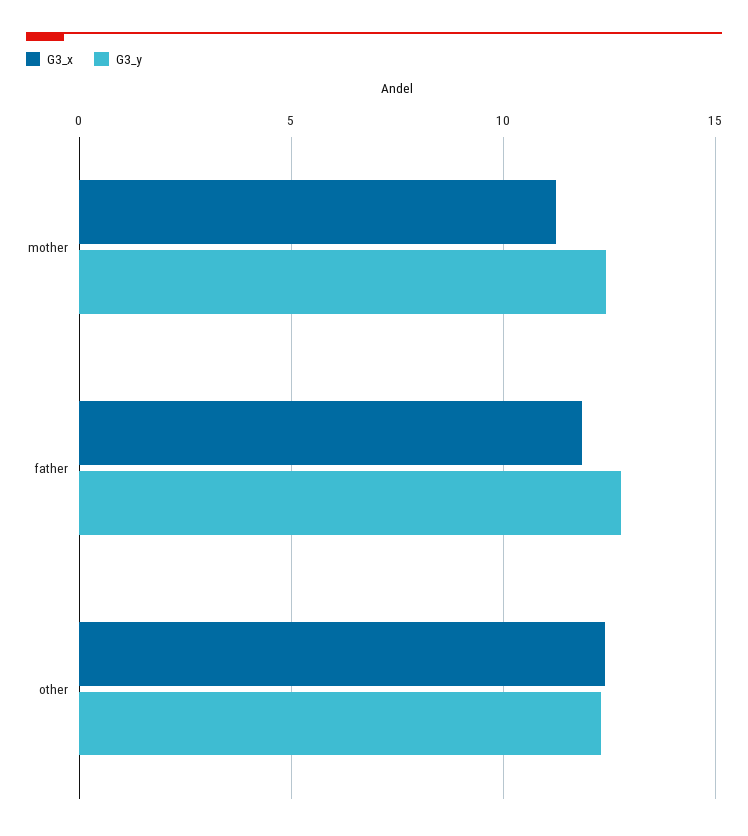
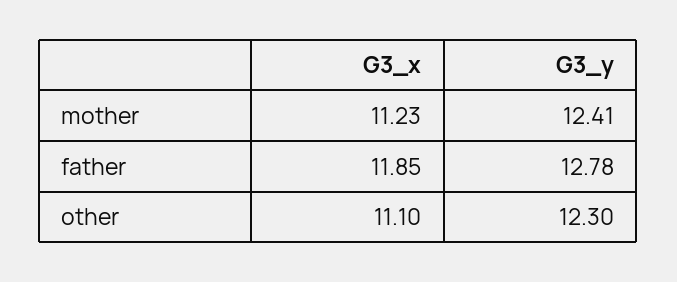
G3_x, other: 12.5 -> 11.1

